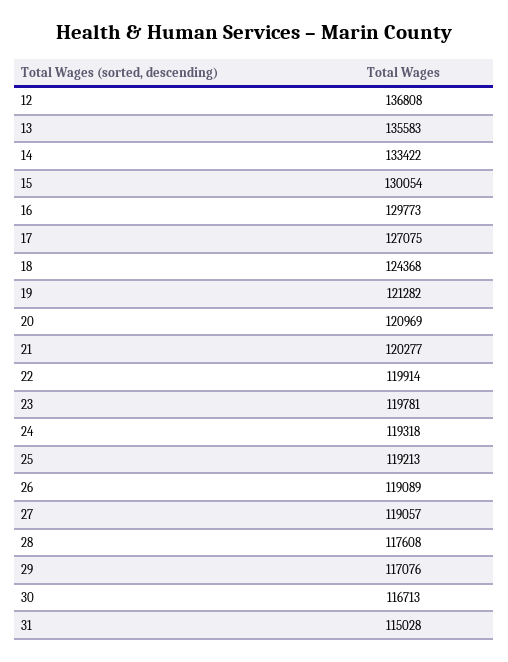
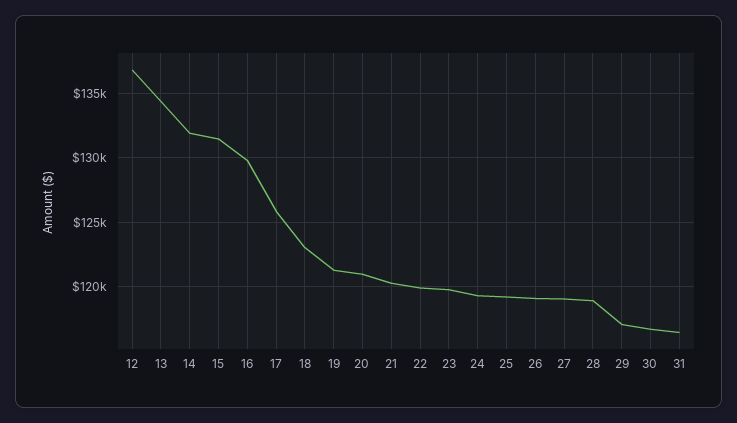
13: 135583 -> 134500
14: 133422 -> 132000
15: 130054 -> 131500
17: 127075 -> 126000
18: 124368 -> 123000
28: 117608 -> 119000
31: 115028 -> 116500

